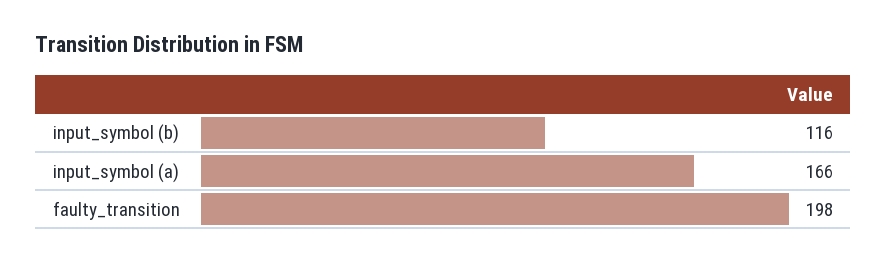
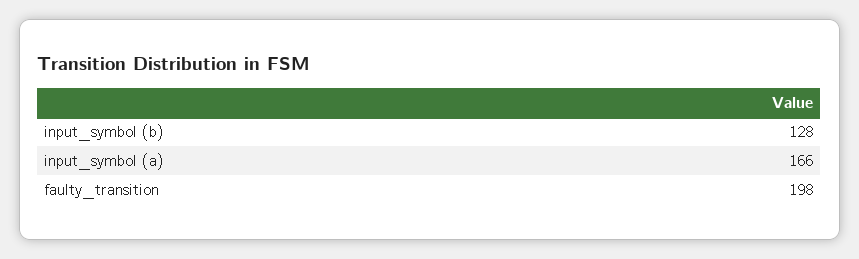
input_symbol (b): 116 -> 128

